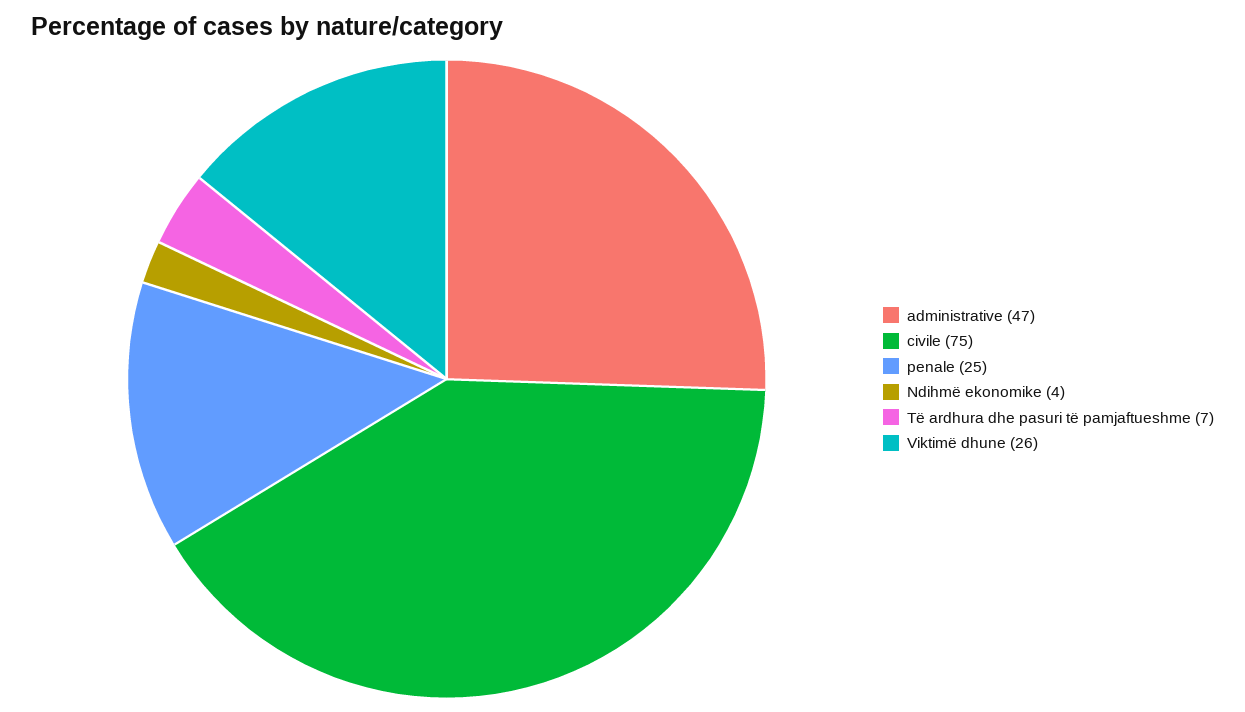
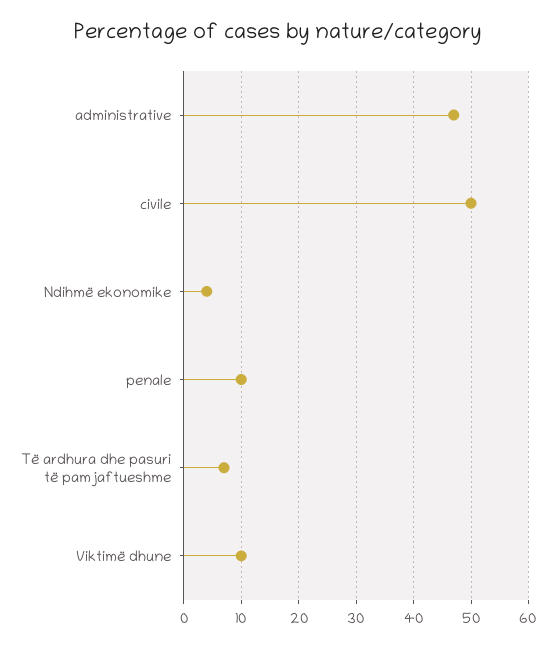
civile: 75 -> 50
penale: 25 -> 10
Viktimë dhune: 26 -> 10

